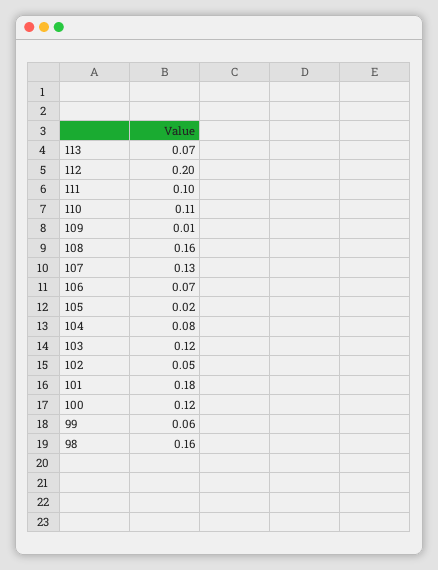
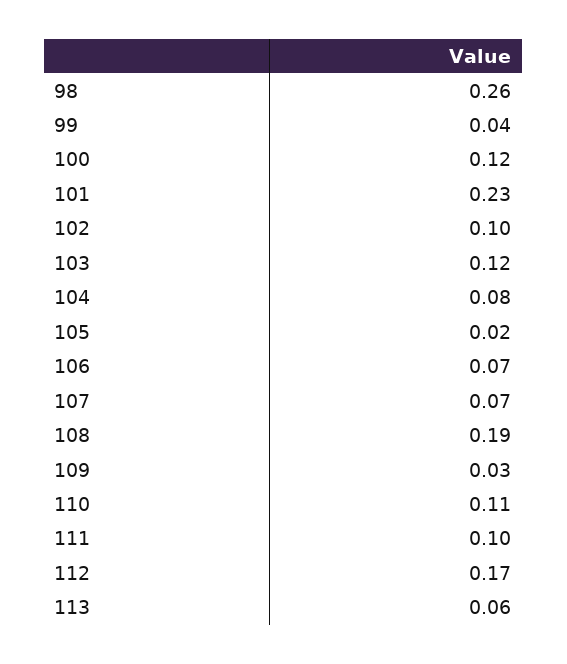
113: 0.07 -> 0.06
112: 0.2 -> 0.17
109: 0.01 -> 0.03
108: 0.16 -> 0.19
107: 0.13 -> 0.07
102: 0.05 -> 0.1
101: 0.18 -> 0.23
99: 0.06 -> 0.04
98: 0.16 -> 0.26

